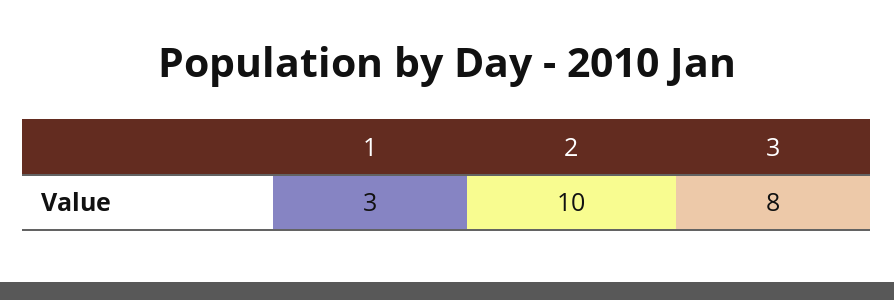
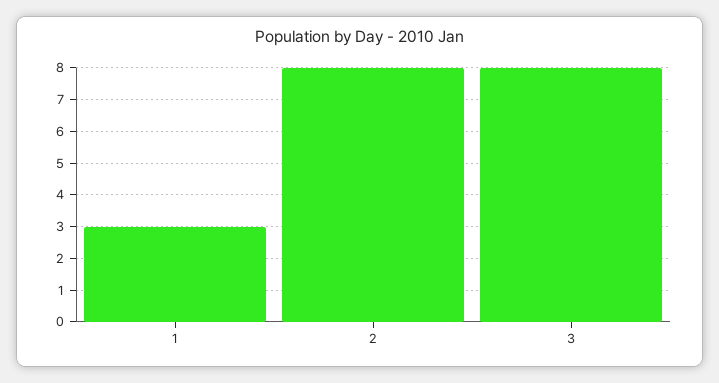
2: 10 -> 8

